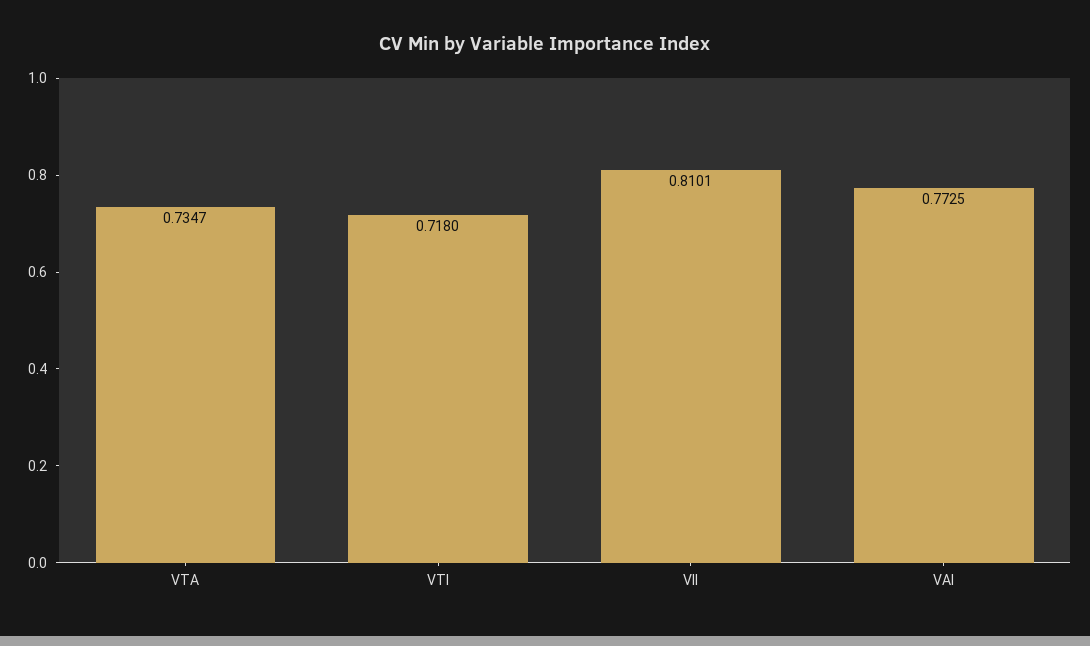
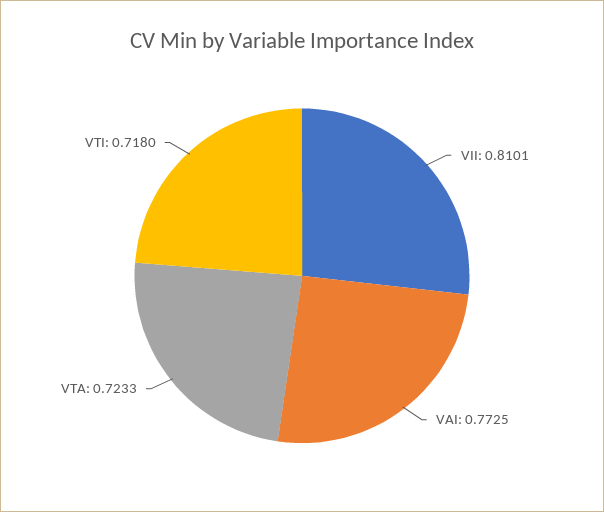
VTA: 0.7347 -> 0.7233

